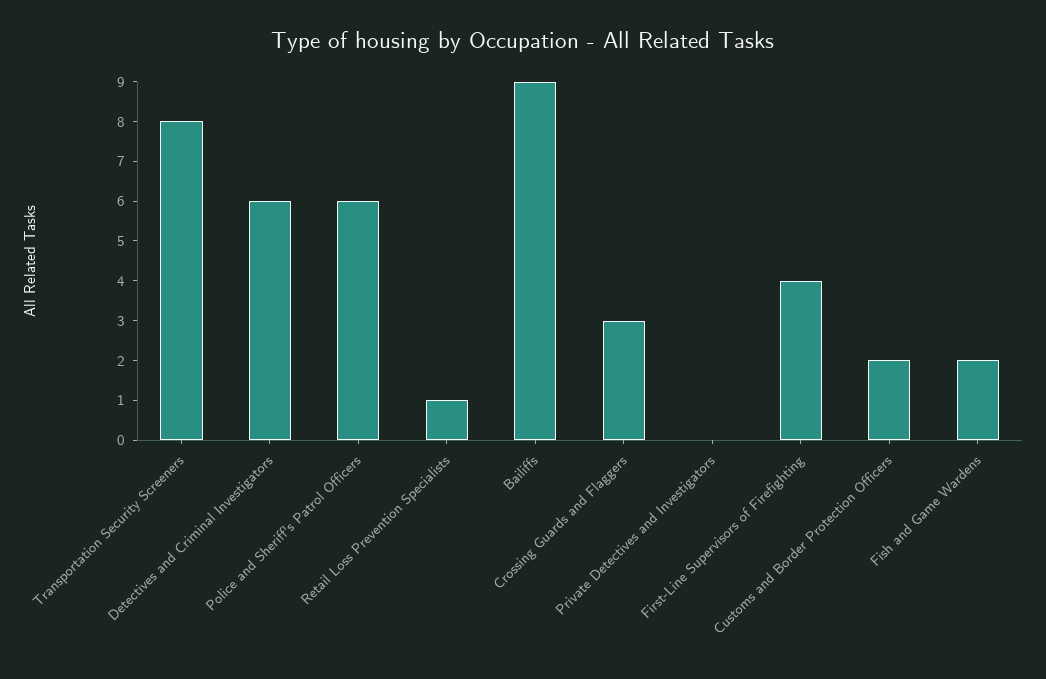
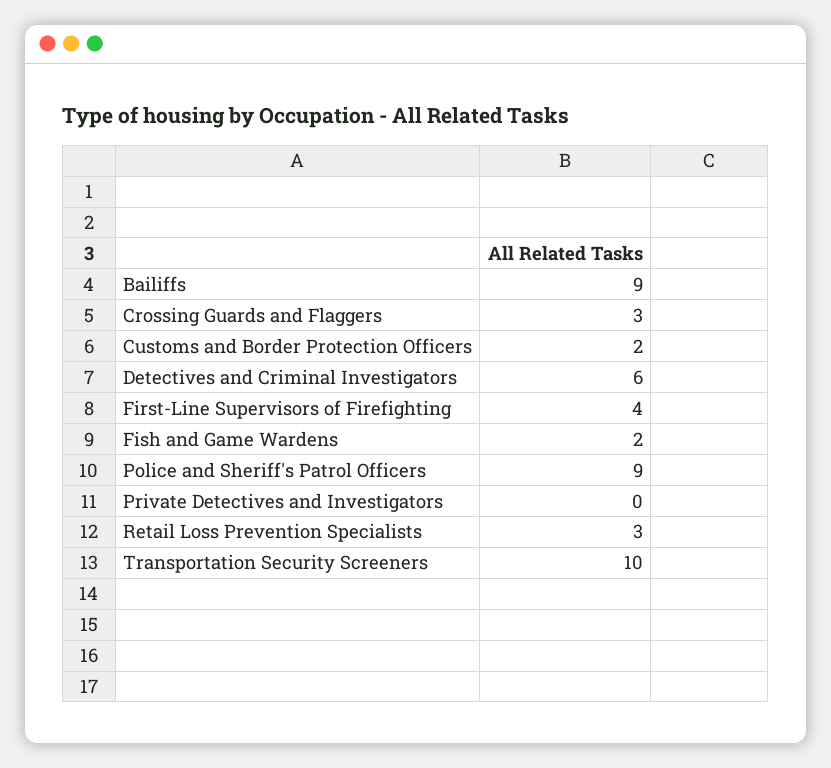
Transportation Security Screeners: 8 -> 10
Police and Sheriff's Patrol Officers: 6 -> 9
Retail Loss Prevention Specialists: 1 -> 3

